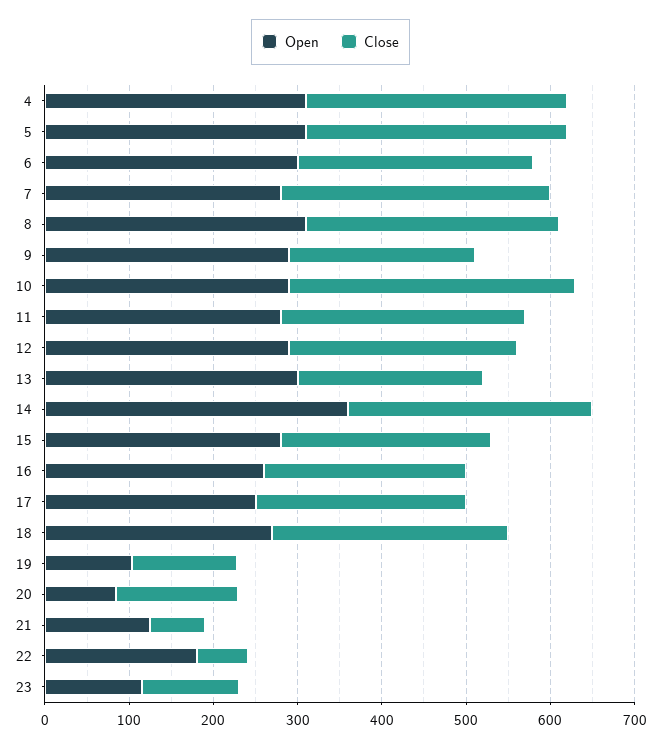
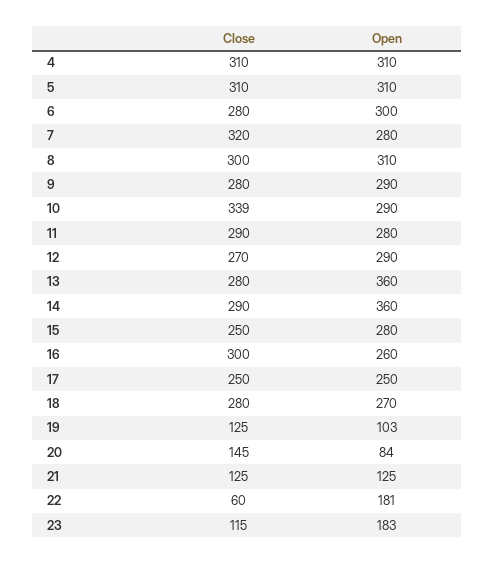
Close, 9: 220 -> 280
Open, 13: 300 -> 360
Close, 13: 220 -> 280
Close, 16: 240 -> 300
Close, 21: 60 -> 125
Open, 23: 120 -> 183

